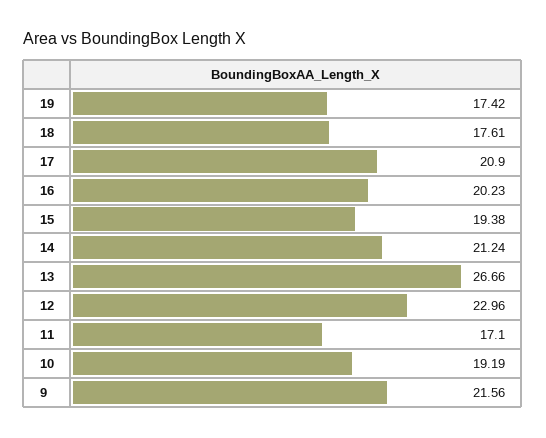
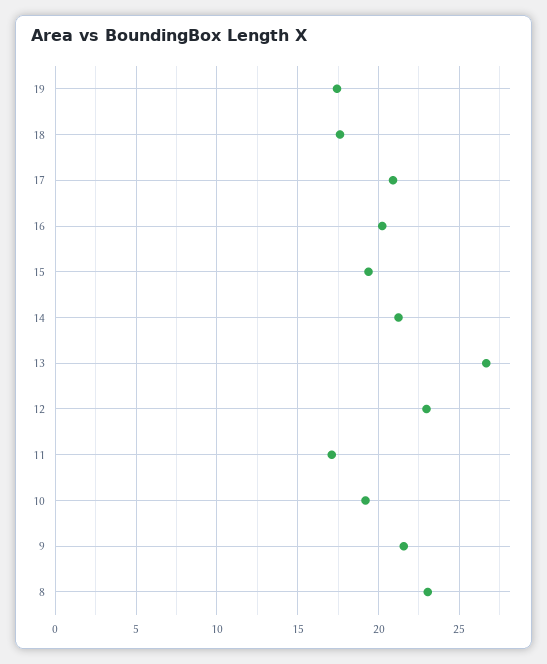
8: none -> 23

